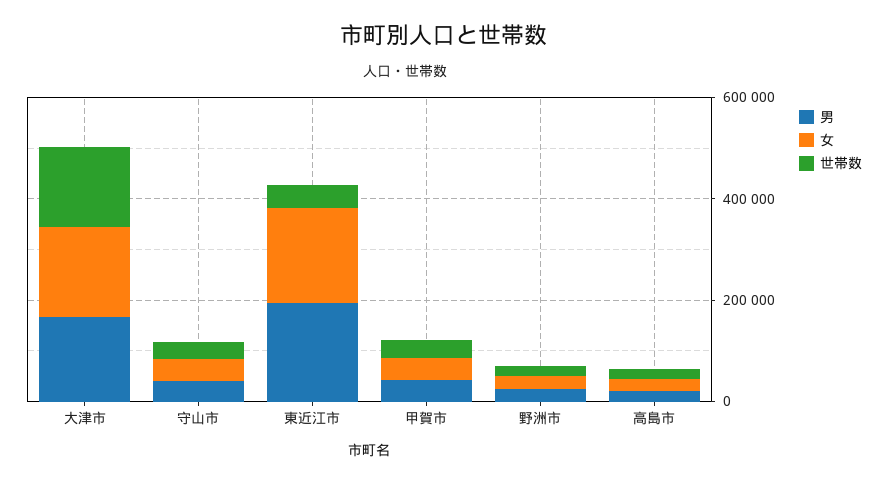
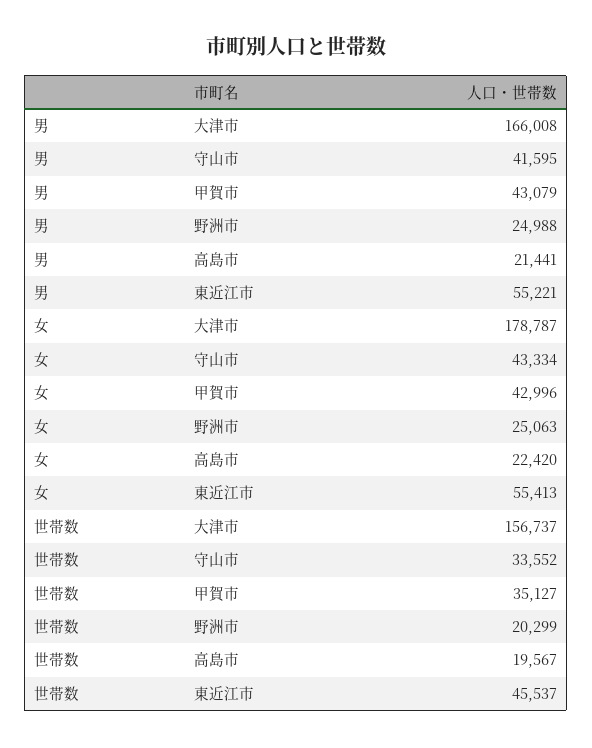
男, 東近江市: 200000 -> 55221
女, 東近江市: 200000 -> 55413

